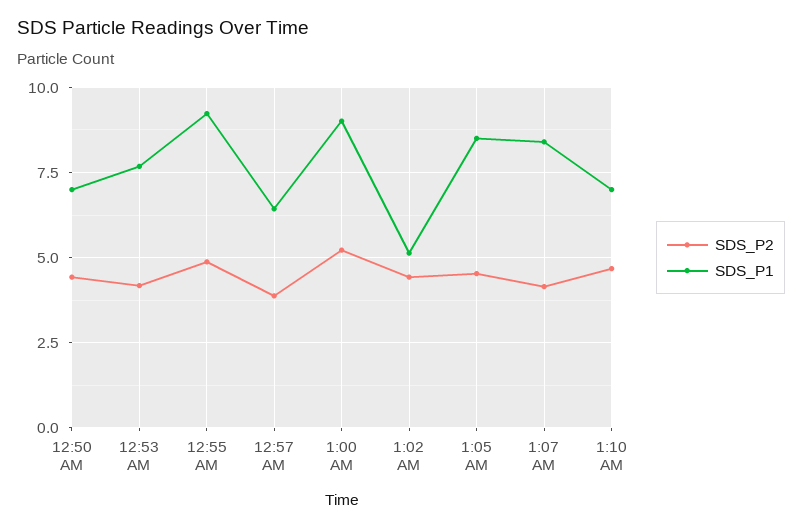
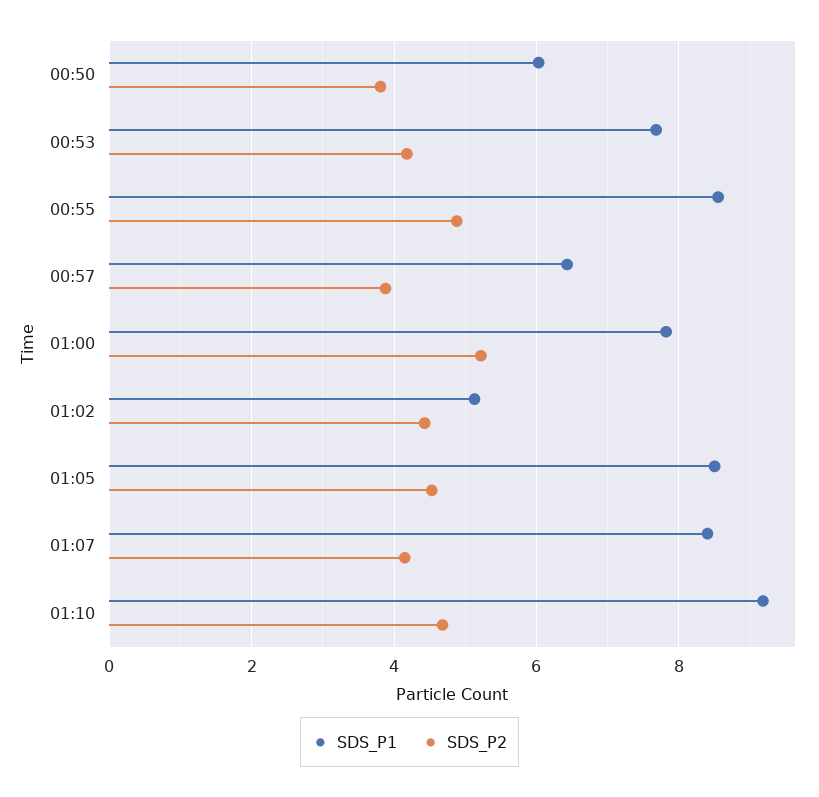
SDS_P2, 12:50 AM: 4.5 -> 3.8
SDS_P1, 12:50 AM: 7 -> 6
SDS_P1, 12:55 AM: 9.25 -> 8.6
SDS_P1, 1:00 AM: 9 -> 7.8
SDS_P1, 1:10 AM: 7 -> 9.2

